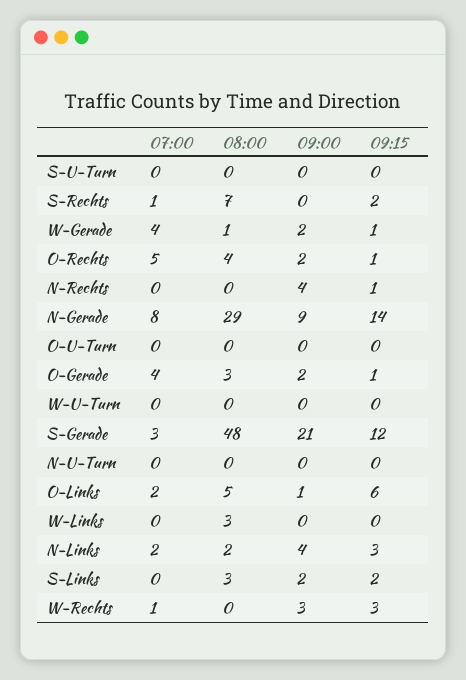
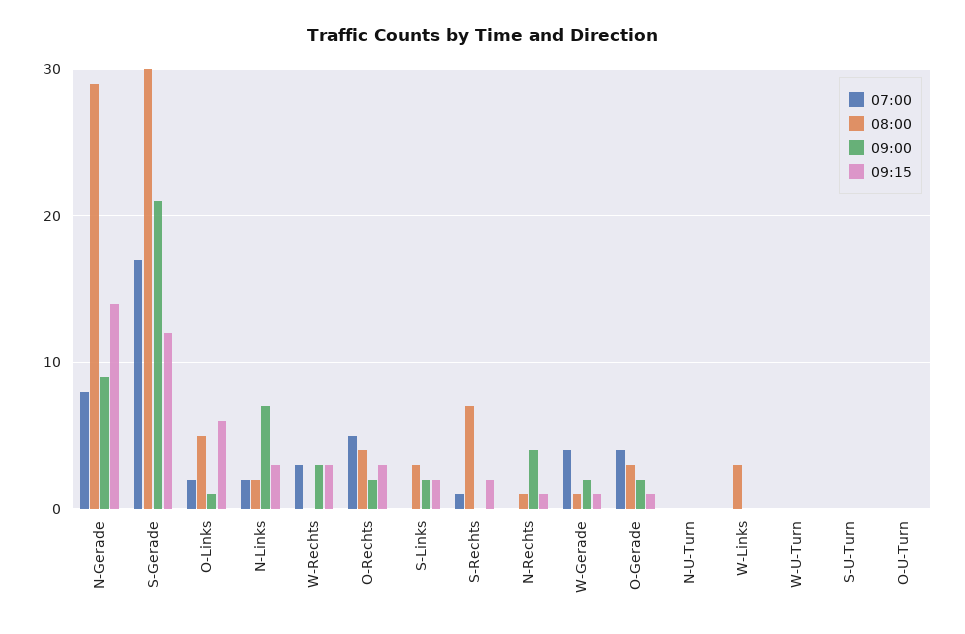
09:15, O-Rechts: 1 -> 3
08:00, N-Rechts: 0 -> 1
07:00, S-Gerade: 3 -> 17
08:00, S-Gerade: 48 -> 30
09:00, N-Links: 4 -> 7
07:00, W-Rechts: 1 -> 3

